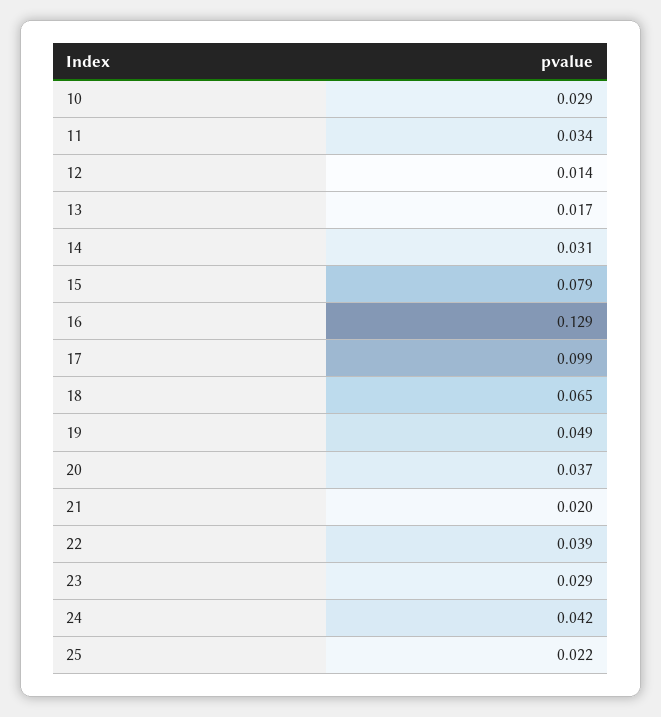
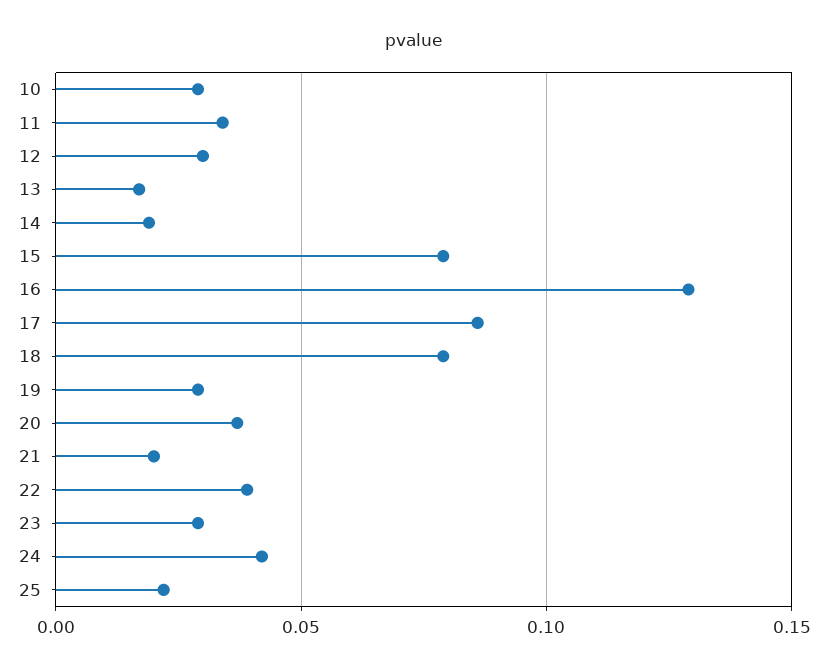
12: 0.014 -> 0.03
14: 0.031 -> 0.02
17: 0.099 -> 0.085
18: 0.065 -> 0.08
19: 0.049 -> 0.03

